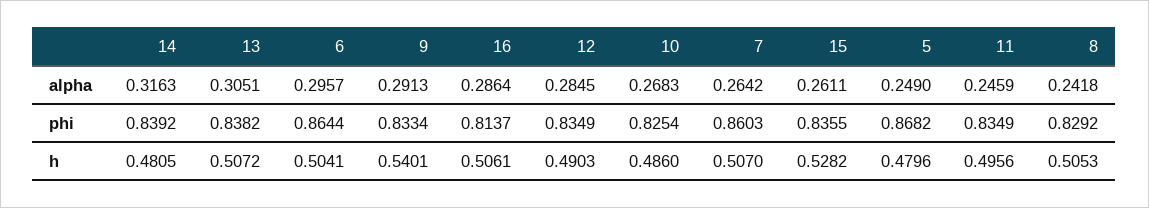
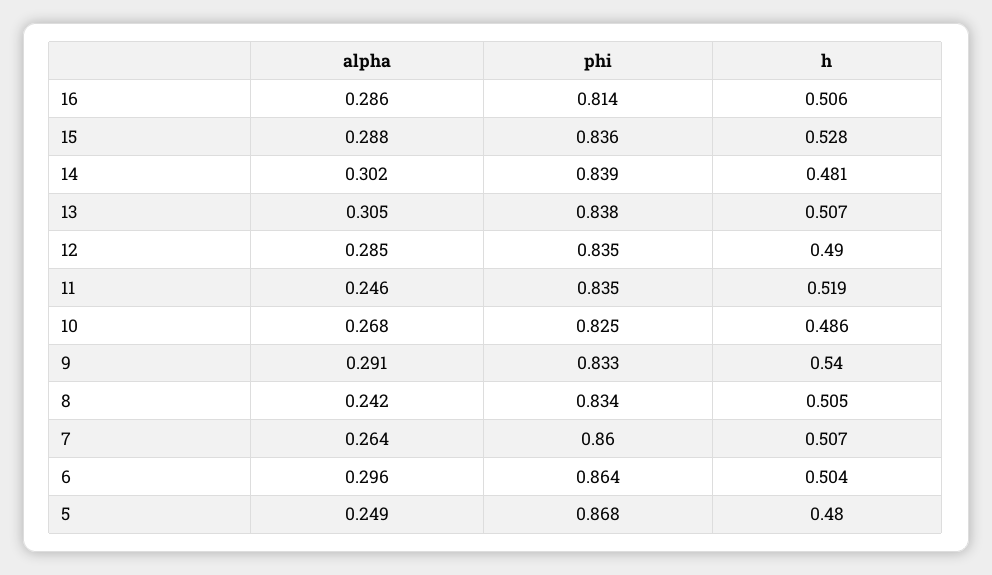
14, alpha: 0.3163 -> 0.302
15, alpha: 0.2611 -> 0.288
8, phi: 0.8292 -> 0.834
11, h: 0.4956 -> 0.519

